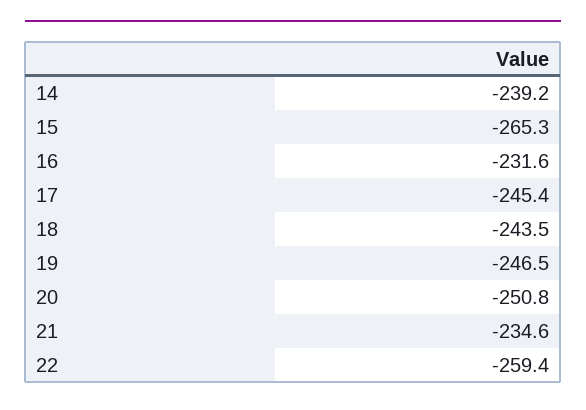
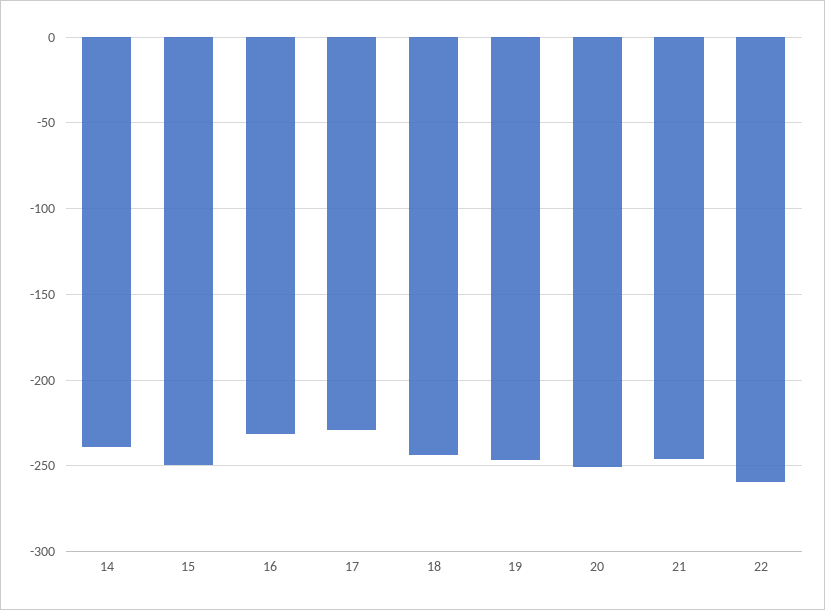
15: -265.3 -> -250
17: -245.4 -> -230
21: -234.6 -> -245

